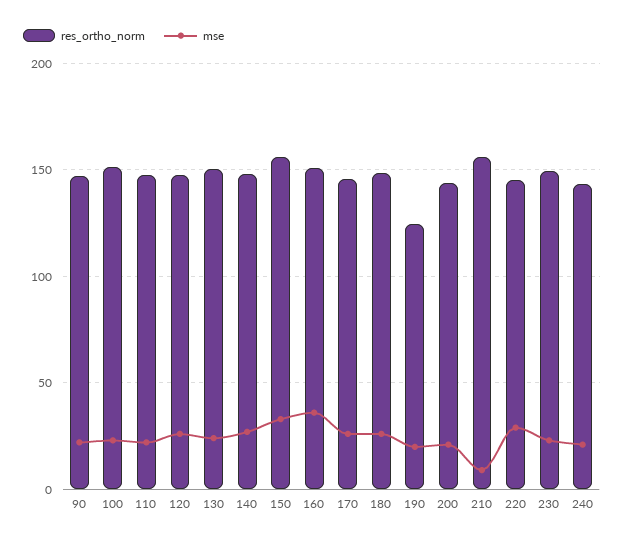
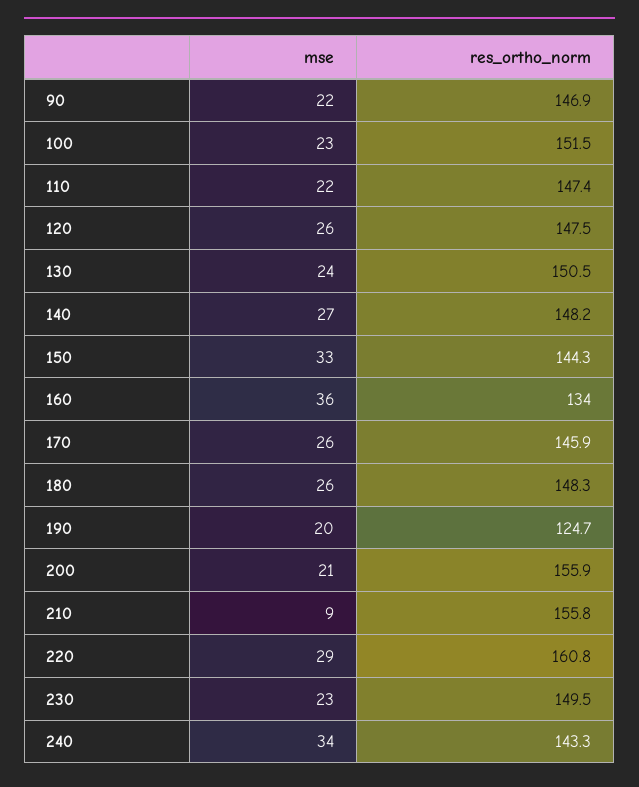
res_ortho_norm, 150: 155 -> 144.3
res_ortho_norm, 160: 150 -> 134
res_ortho_norm, 200: 145 -> 155.9
res_ortho_norm, 220: 145 -> 160.8
mse, 240: 20 -> 34

